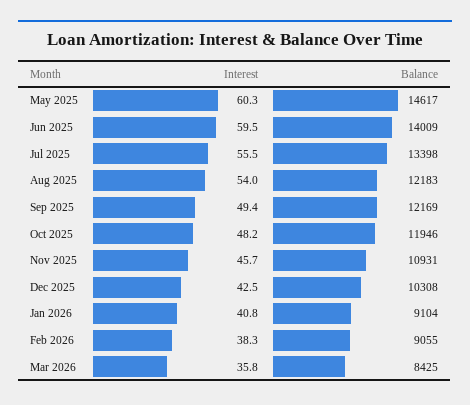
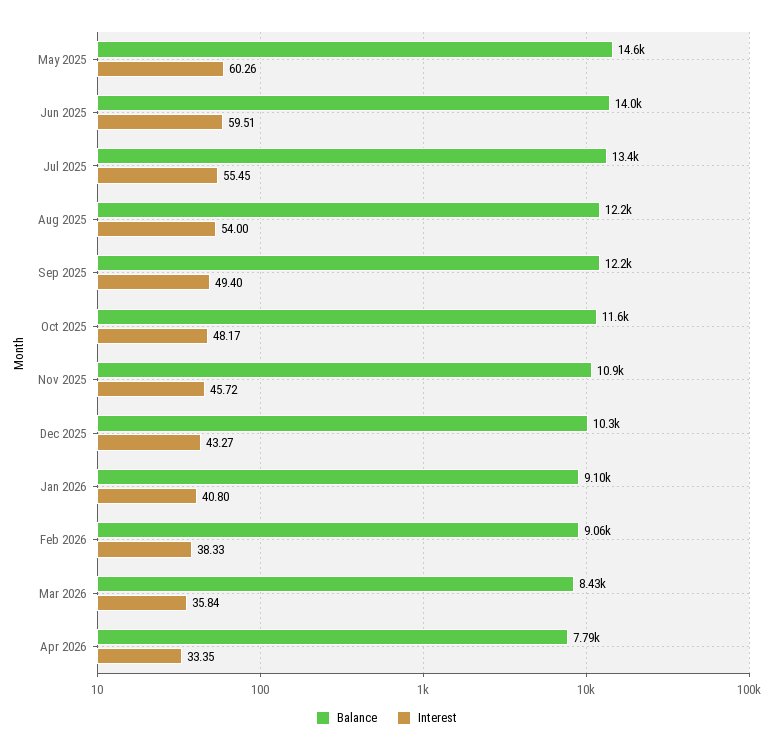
Balance, Oct 2025: 11946 -> 11600
Interest, Dec 2025: 42.5 -> 43.27
Balance, Apr 2026: none -> 7790
Interest, Apr 2026: none -> 33.35

